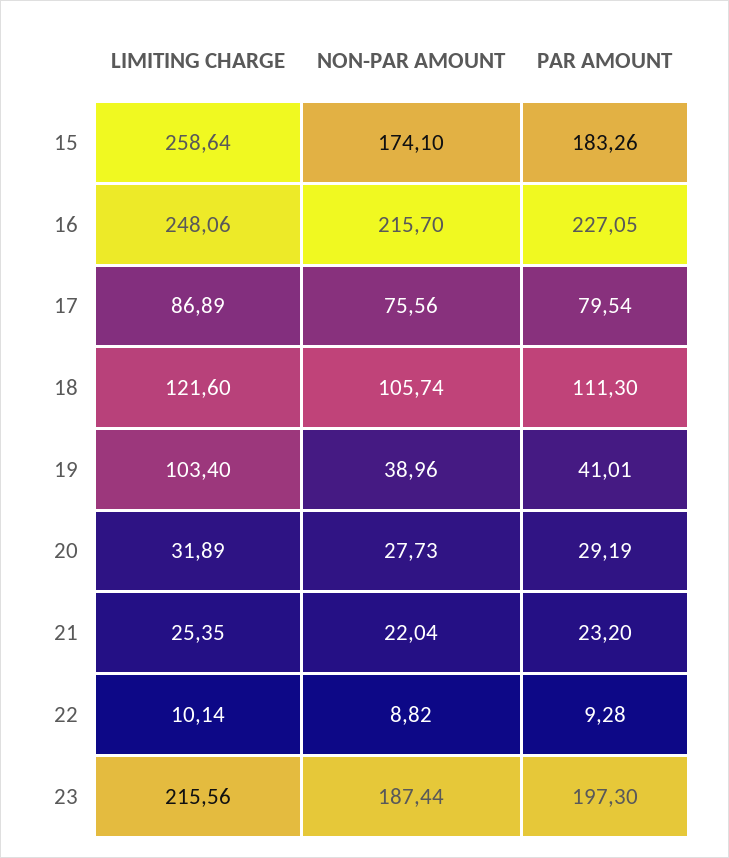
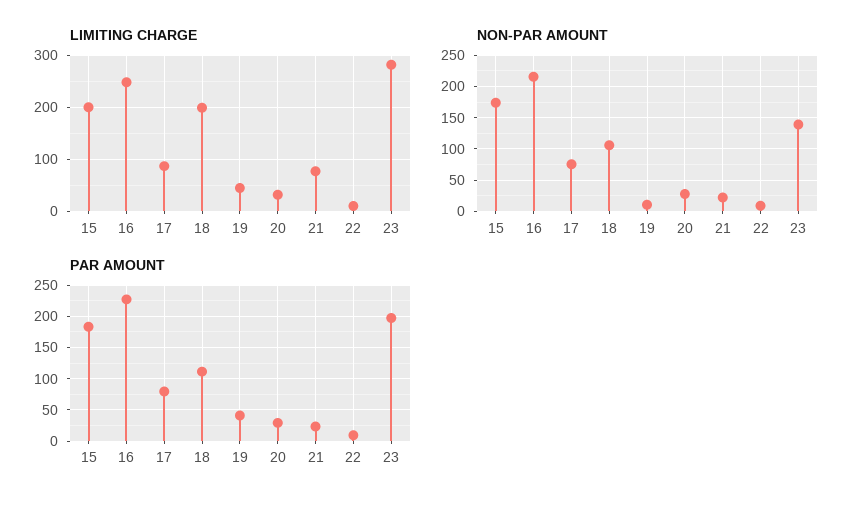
LIMITING CHARGE, 15: 258.64 -> 200
LIMITING CHARGE, 18: 121.6 -> 200
LIMITING CHARGE, 19: 103.4 -> 40
NON-PAR AMOUNT, 19: 38.96 -> 10
LIMITING CHARGE, 21: 25.35 -> 80
LIMITING CHARGE, 23: 215.56 -> 280
NON-PAR AMOUNT, 23: 187.44 -> 140

